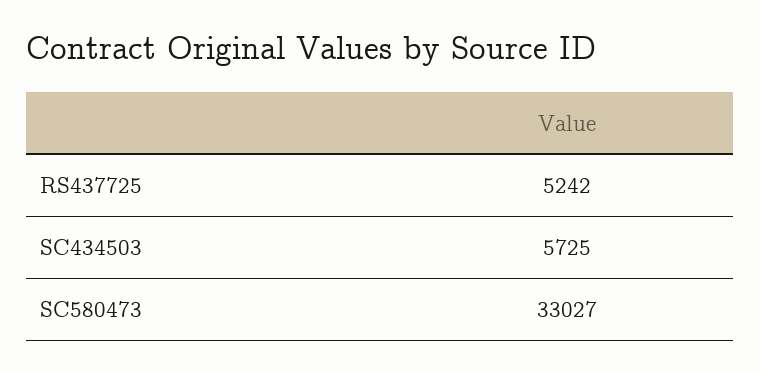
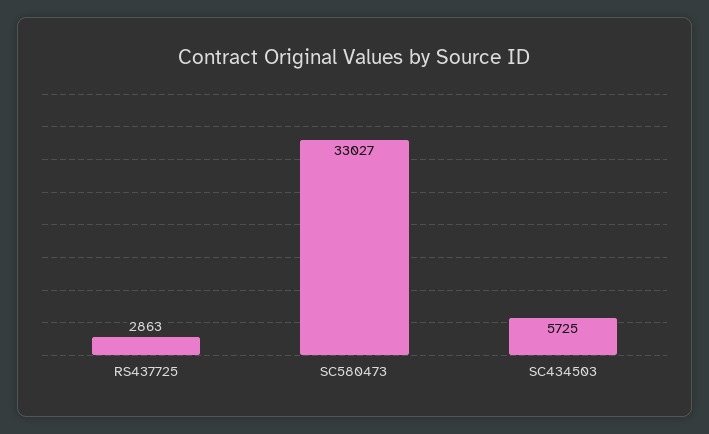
RS437725: 5242 -> 2863

